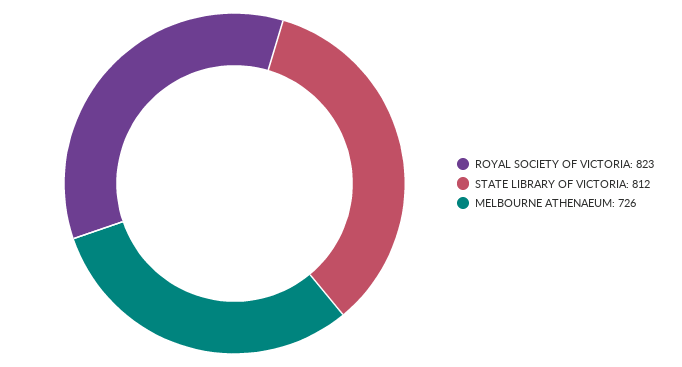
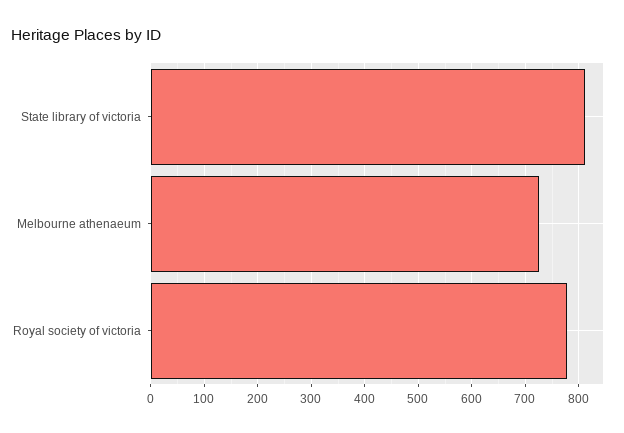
ROYAL SOCIETY OF VICTORIA: 823 -> 780

